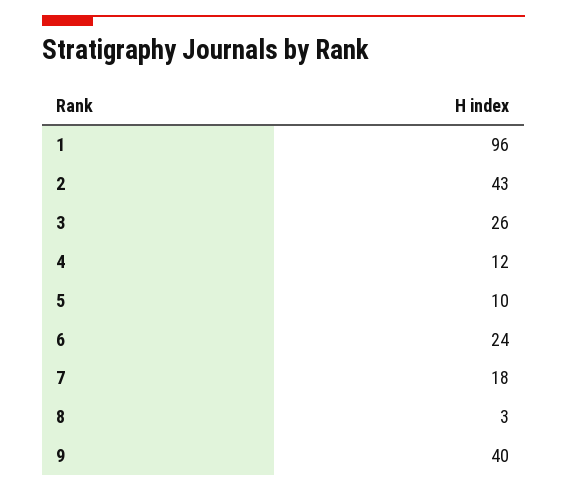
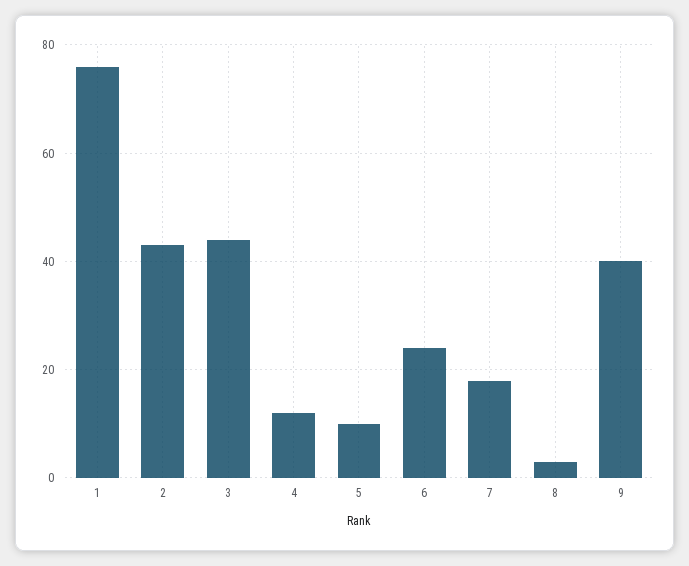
1: 96 -> 75
3: 26 -> 45

